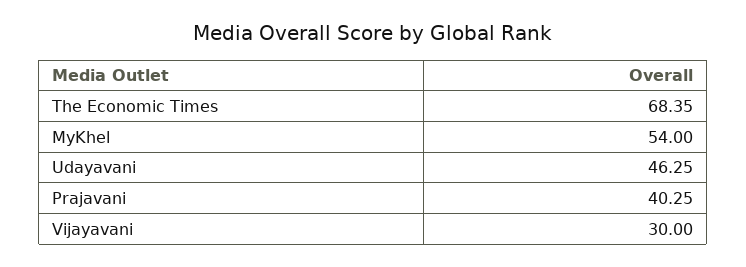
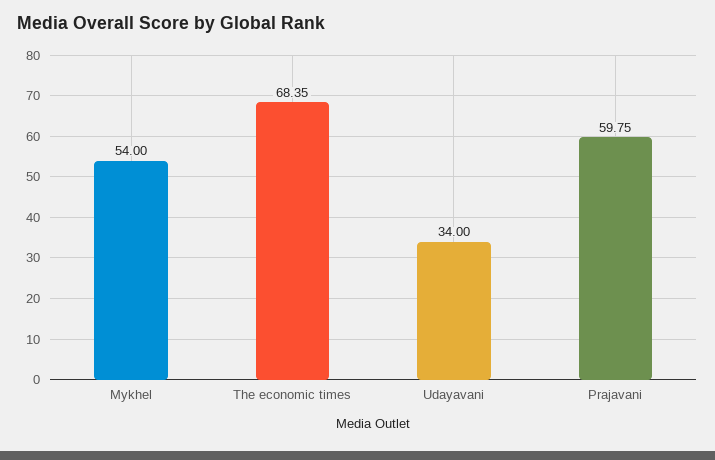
Udayavani: 46.25 -> 34
Prajavani: 40.25 -> 59.75
Vijayavani: 30 -> none

